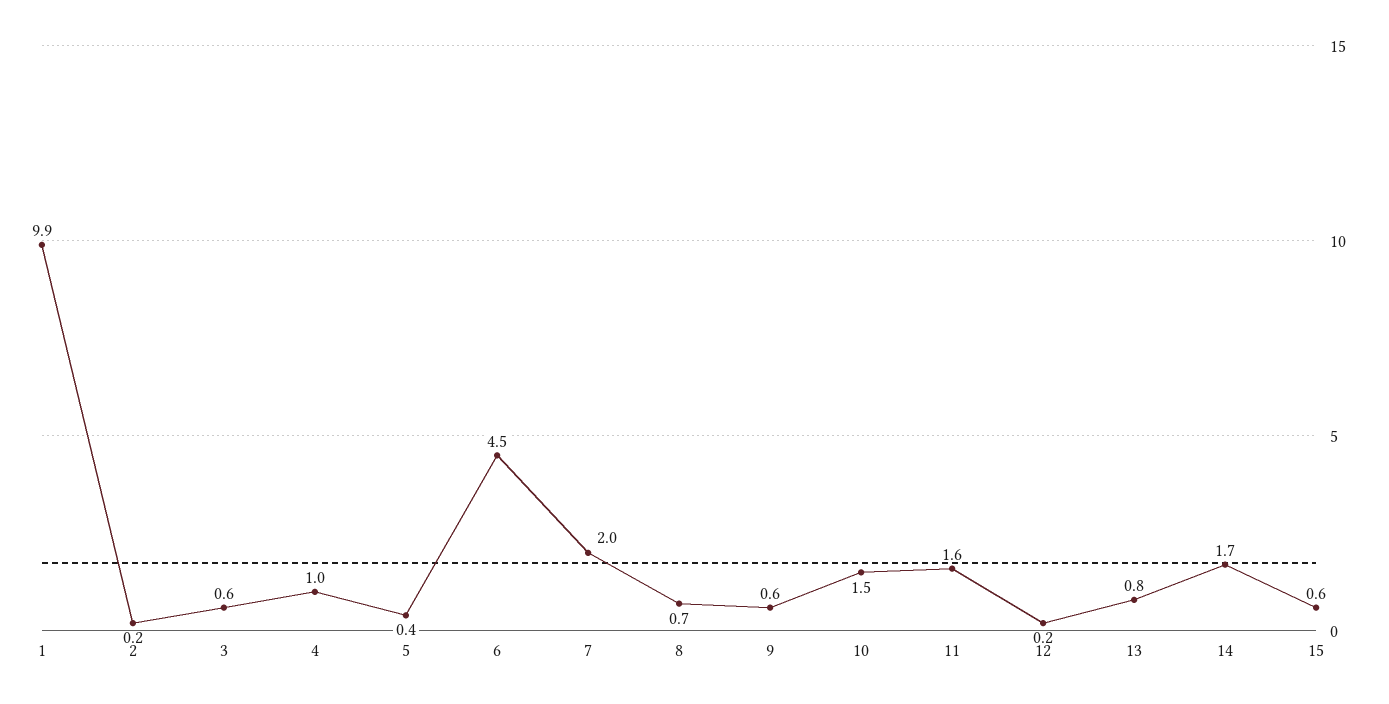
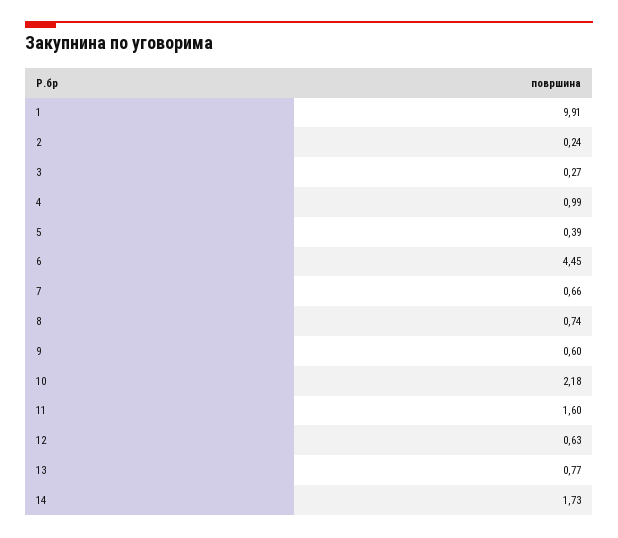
3: 0.6 -> 0.27
7: 2 -> 0.66
10: 1.5 -> 2.18
12: 0.2 -> 0.63
15: 0.6 -> none

